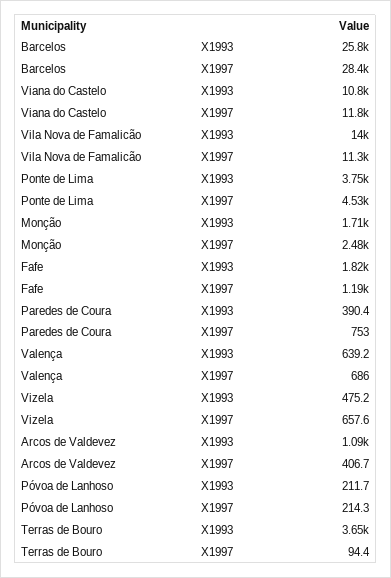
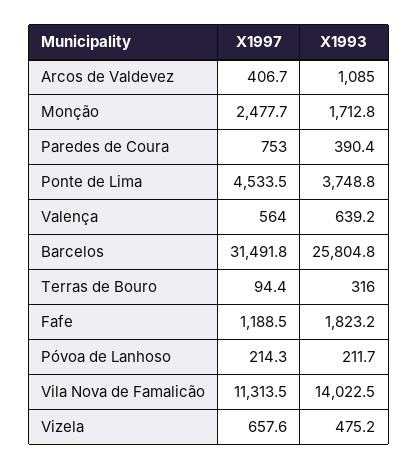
Barcelos, X1997: 28400 -> 31491.8
Viana do Castelo, X1993: 10800 -> none
Viana do Castelo, X1997: 11800 -> none
Valença, X1997: 686 -> 564
Terras de Bouro, X1993: 3650 -> 316

